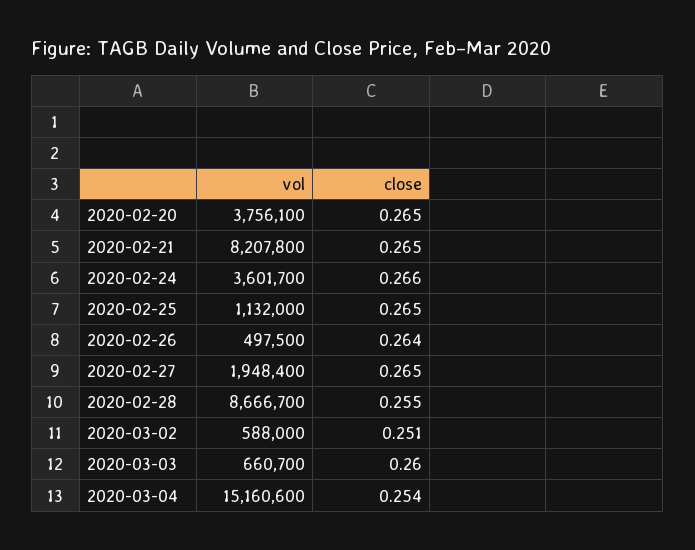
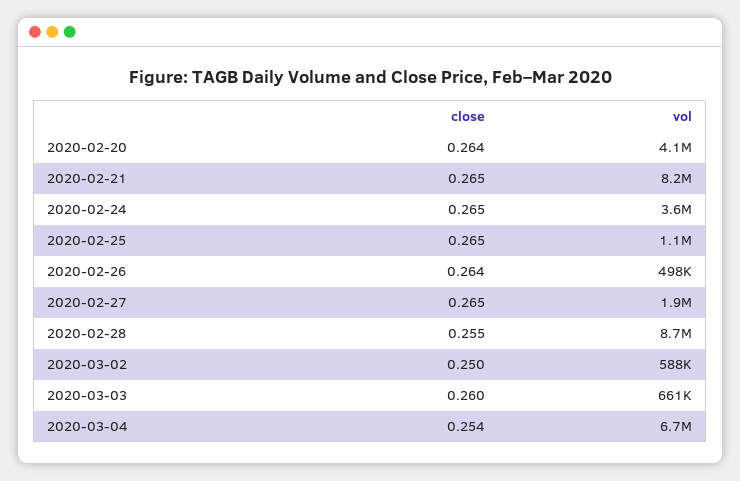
vol, 2020-02-20: 3756100 -> 4100000
close, 2020-02-20: 0.265 -> 0.264
close, 2020-02-24: 0.266 -> 0.265
close, 2020-03-02: 0.251 -> 0.25
vol, 2020-03-04: 15160600 -> 6700000

